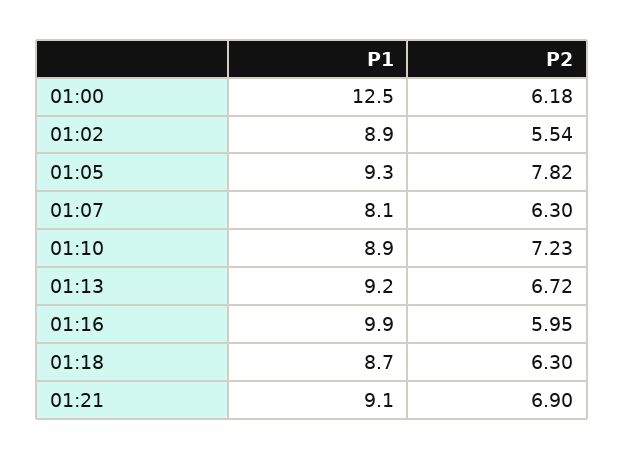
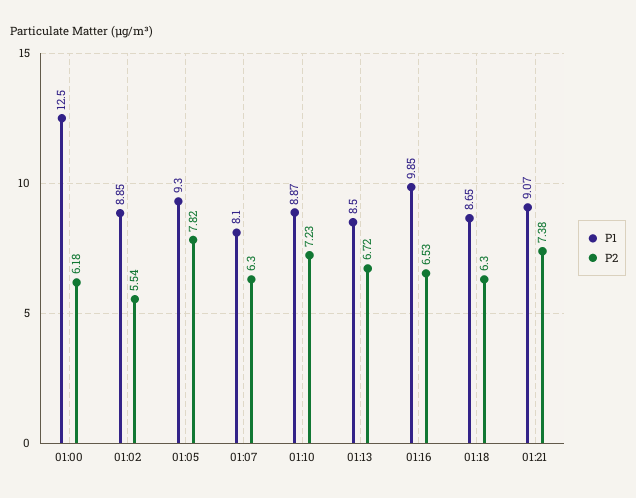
P1, 01:13: 9.2 -> 8.5
P2, 01:16: 5.95 -> 6.53
P2, 01:21: 6.9 -> 7.38

